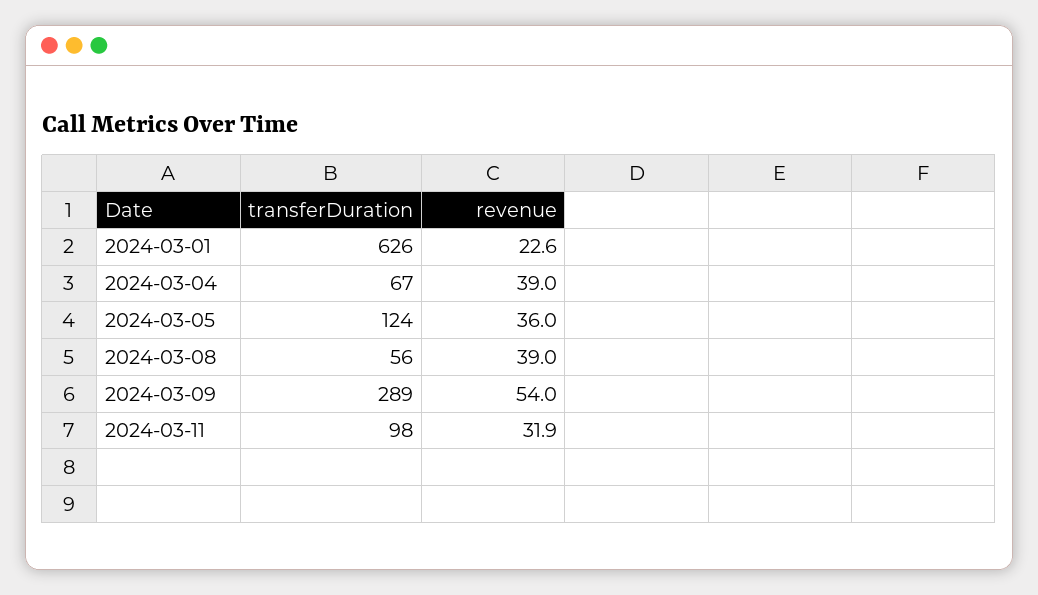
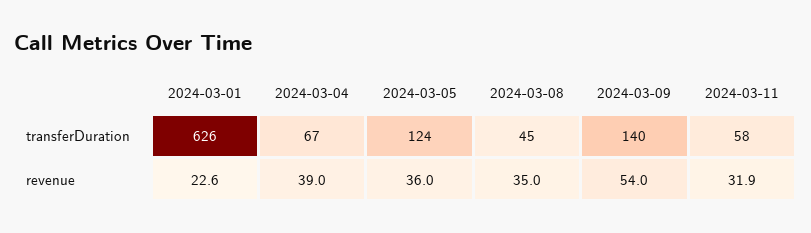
transferDuration, 2024-03-08: 56 -> 45
revenue, 2024-03-08: 39 -> 35
transferDuration, 2024-03-09: 289 -> 140
transferDuration, 2024-03-11: 98 -> 58

